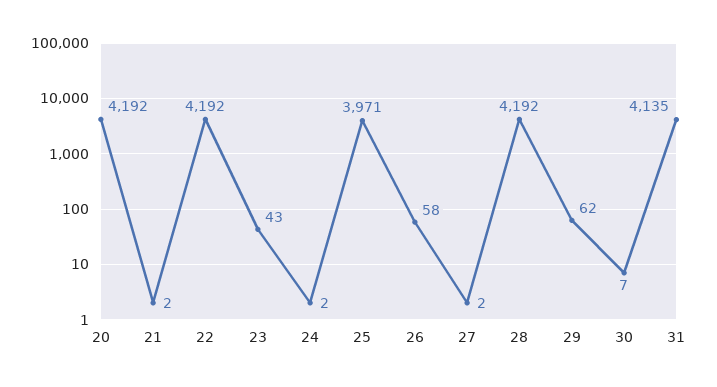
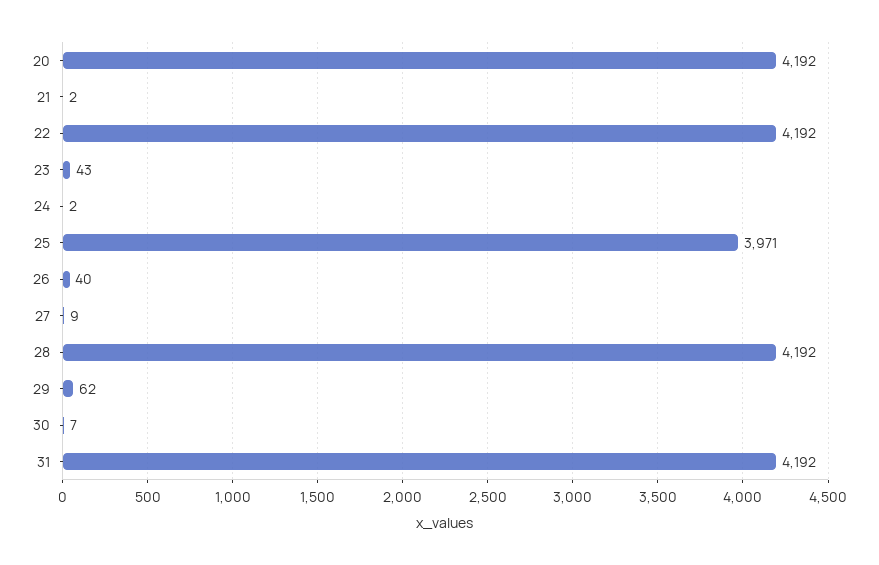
26: 58 -> 40
27: 2 -> 9
31: 4135 -> 4192

